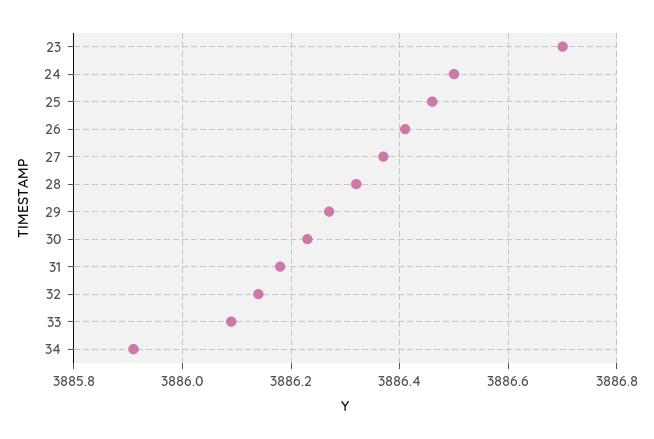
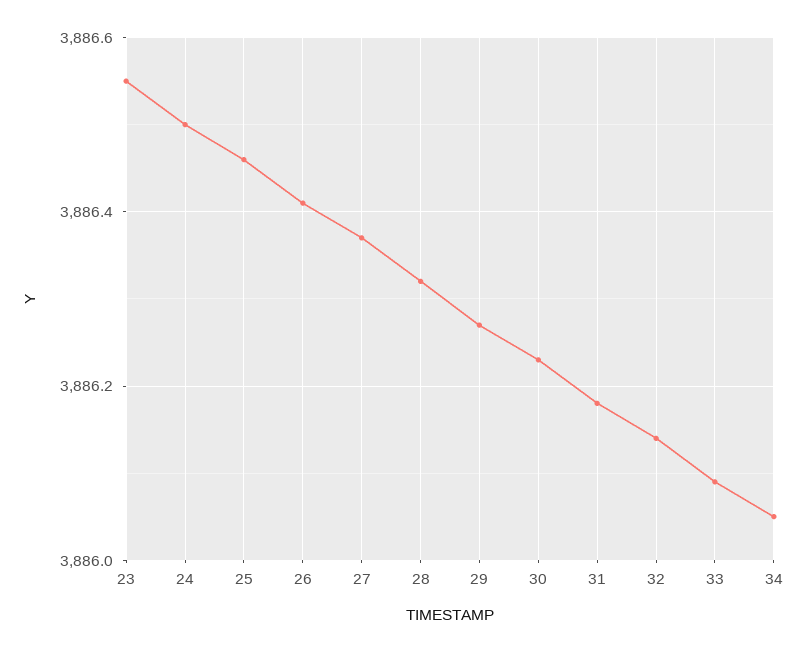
23: 3886.7 -> 3886.55
34: 3885.9 -> 3886.05

